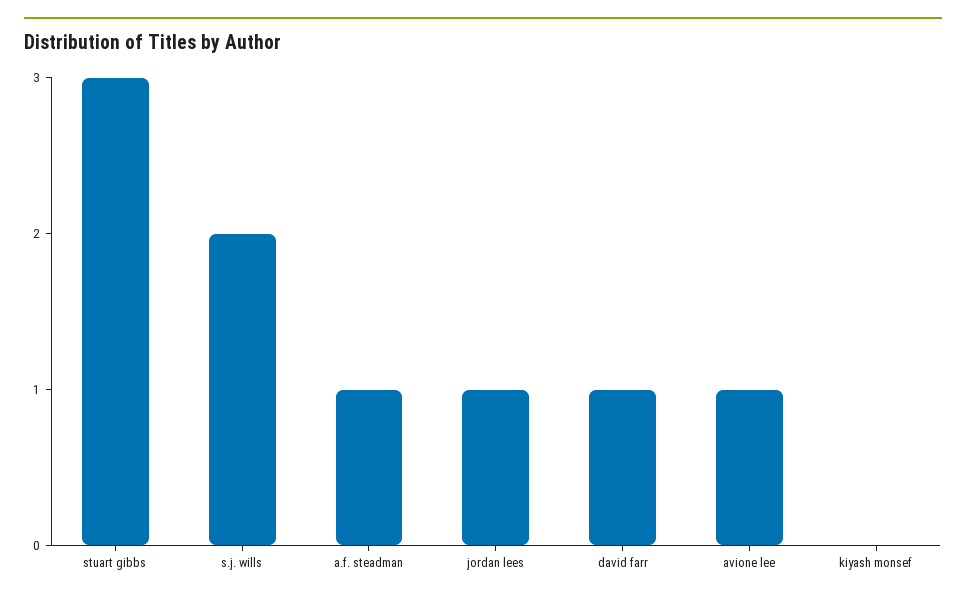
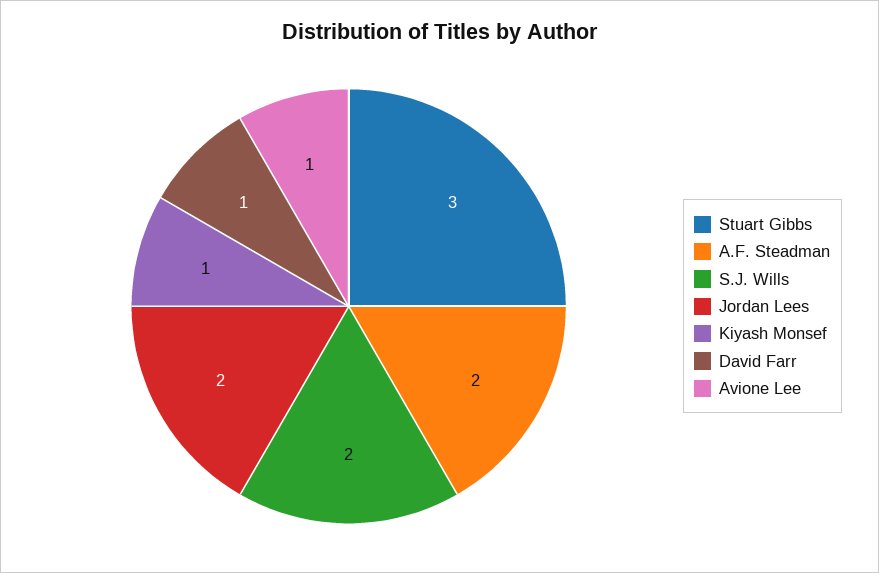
a.f. steadman: 1 -> 2
jordan lees: 1 -> 2
kiyash monsef: 0 -> 1

